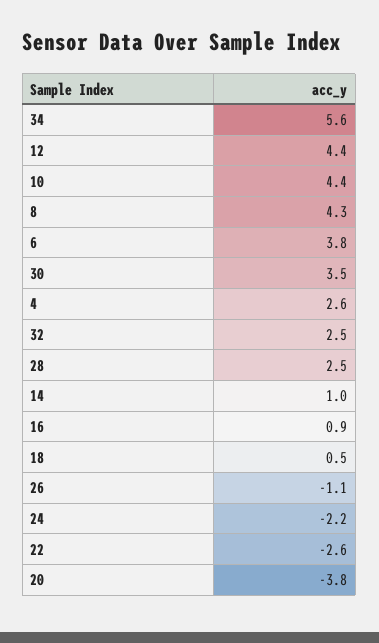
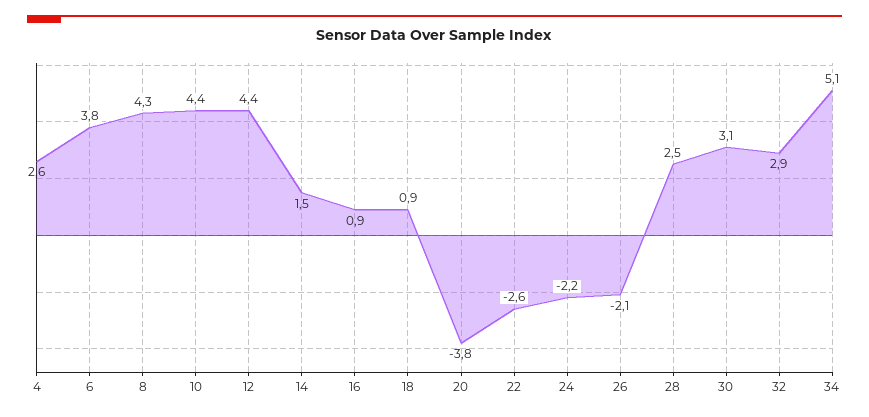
34: 5.6 -> 5.1
30: 3.5 -> 3.1
32: 2.5 -> 2.9
14: 1 -> 1.5
18: 0.5 -> 0.9
26: -1.1 -> -2.1

